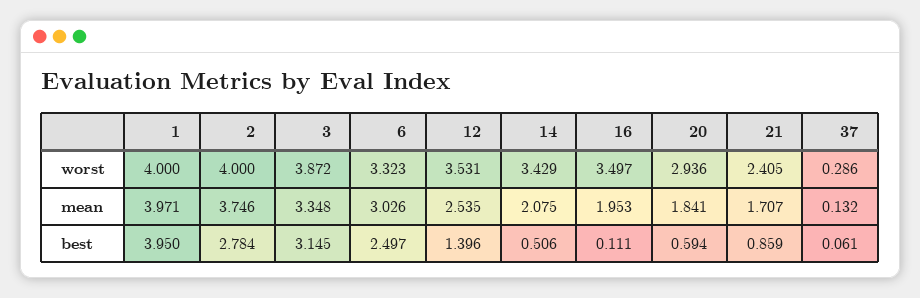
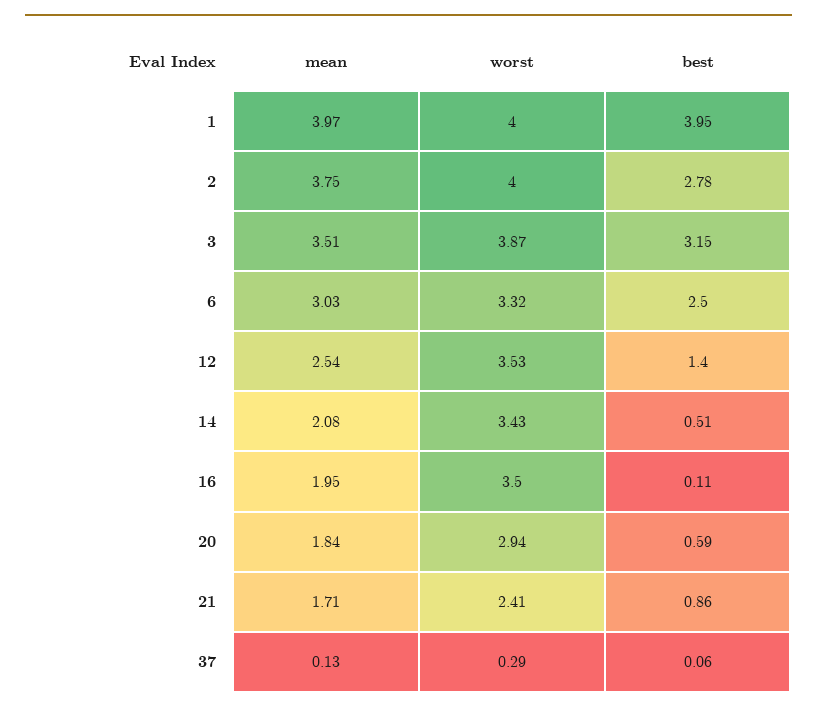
3, mean: 3.348 -> 3.51

